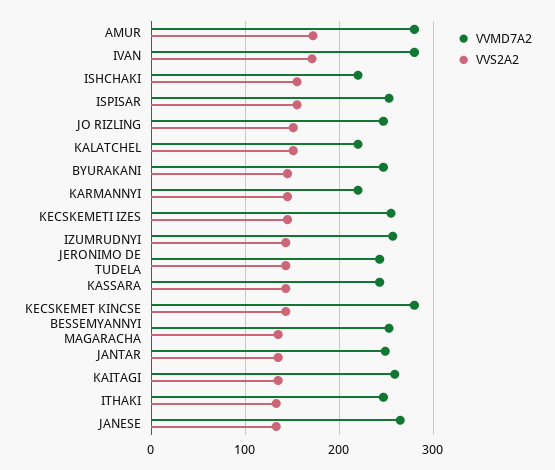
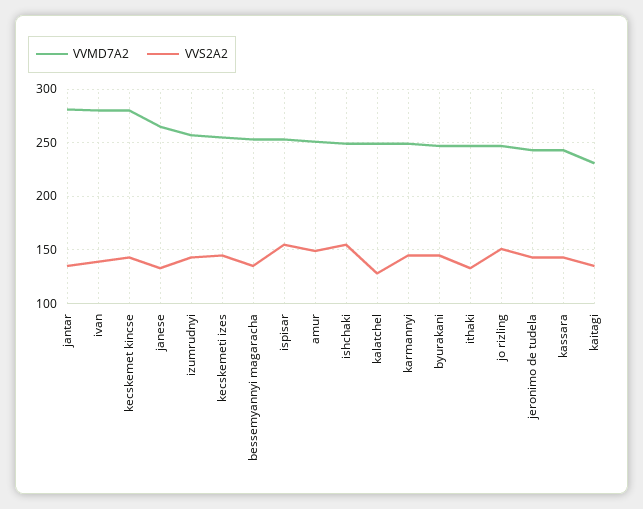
VVMD7A2, AMUR: 280 -> 250
VVS2A2, AMUR: 170 -> 150
VVS2A2, IVAN: 170 -> 140
VVMD7A2, ISHCHAKI: 220 -> 250
VVMD7A2, KALATCHEL: 220 -> 250
VVS2A2, KALATCHEL: 150 -> 130
VVMD7A2, KARMANNYI: 220 -> 250
VVMD7A2, JANTAR: 250 -> 280
VVMD7A2, KAITAGI: 260 -> 230

